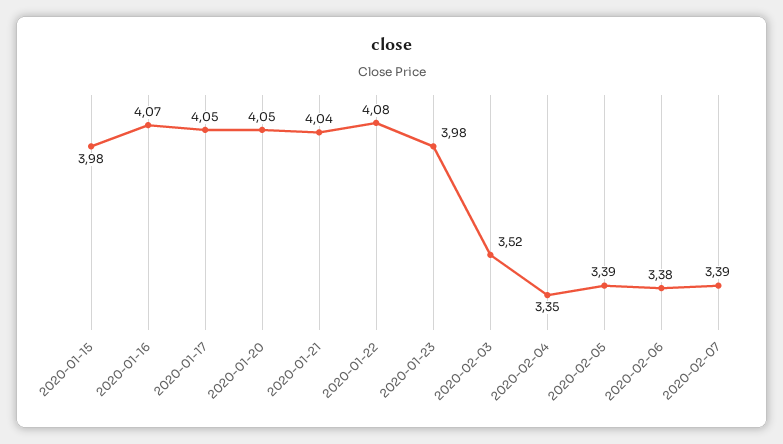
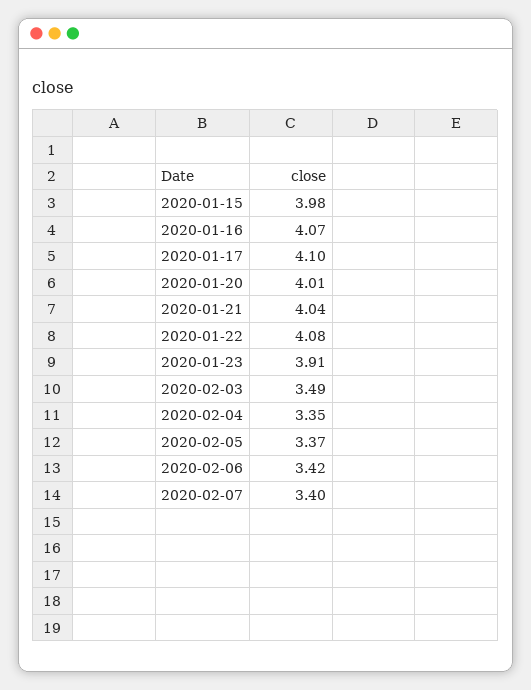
2020-01-17: 4.05 -> 4.1
2020-01-20: 4.05 -> 4.01
2020-01-23: 3.98 -> 3.91
2020-02-03: 3.52 -> 3.49
2020-02-05: 3.39 -> 3.37
2020-02-06: 3.38 -> 3.42
2020-02-07: 3.39 -> 3.4

